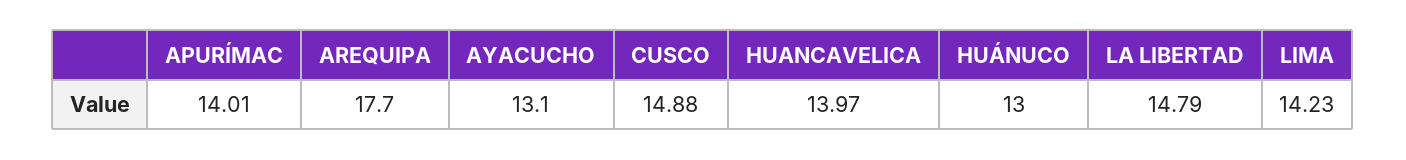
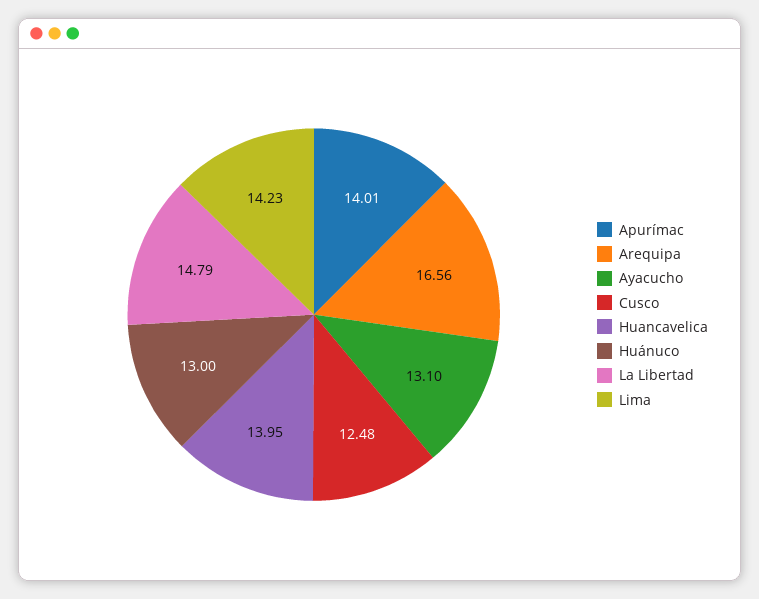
AREQUIPA: 17.7 -> 16.56
CUSCO: 14.88 -> 12.48
HUANCAVELICA: 13.97 -> 13.95

